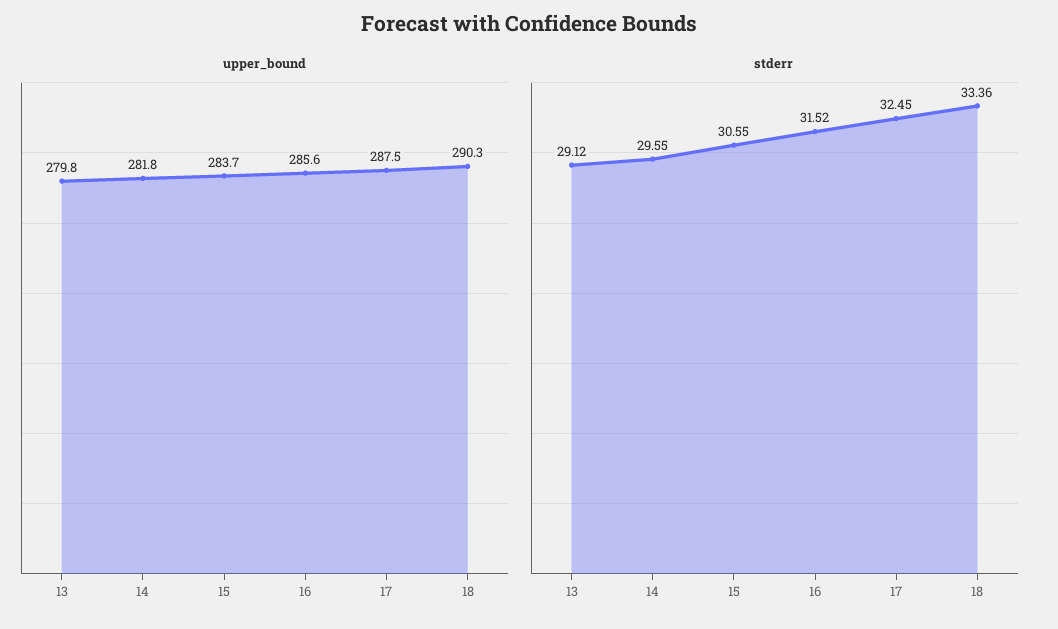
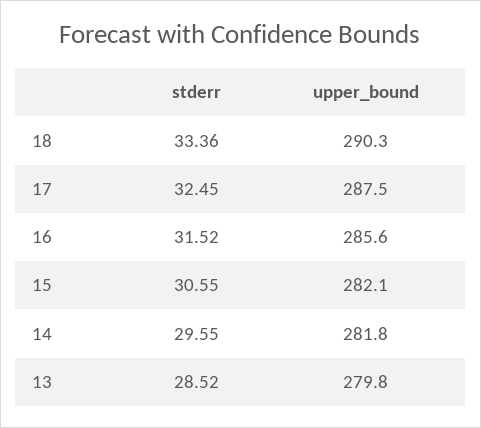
upper_bound, 15: 283.7 -> 282.1
stderr, 13: 29.12 -> 28.52

